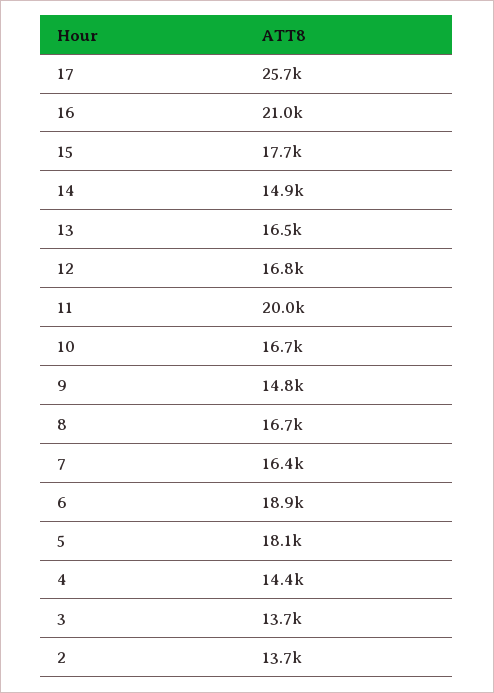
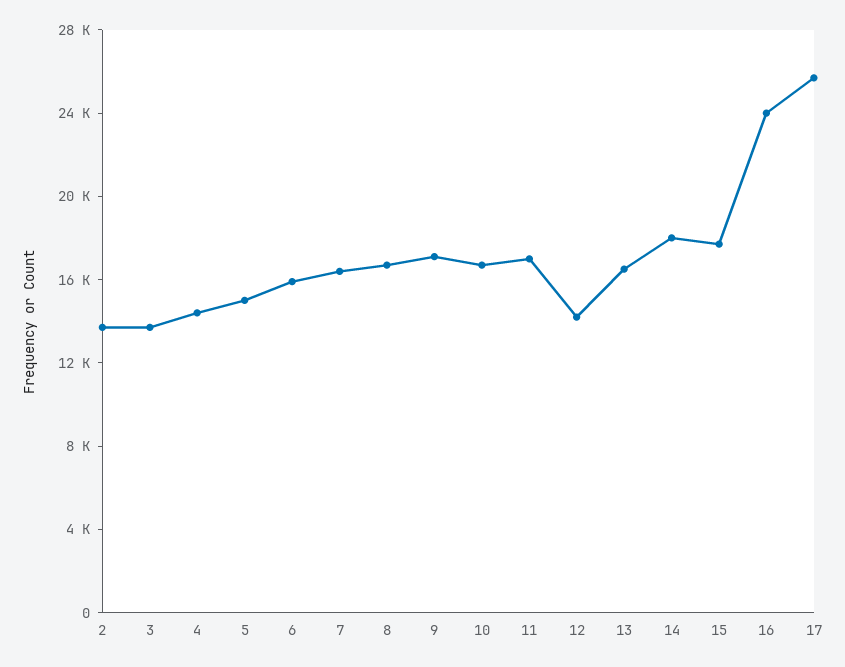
16: 21000 -> 24000
14: 14900 -> 18000
12: 16800 -> 14000
11: 20000 -> 17000
9: 14800 -> 17000
6: 18900 -> 16000
5: 18100 -> 15000

